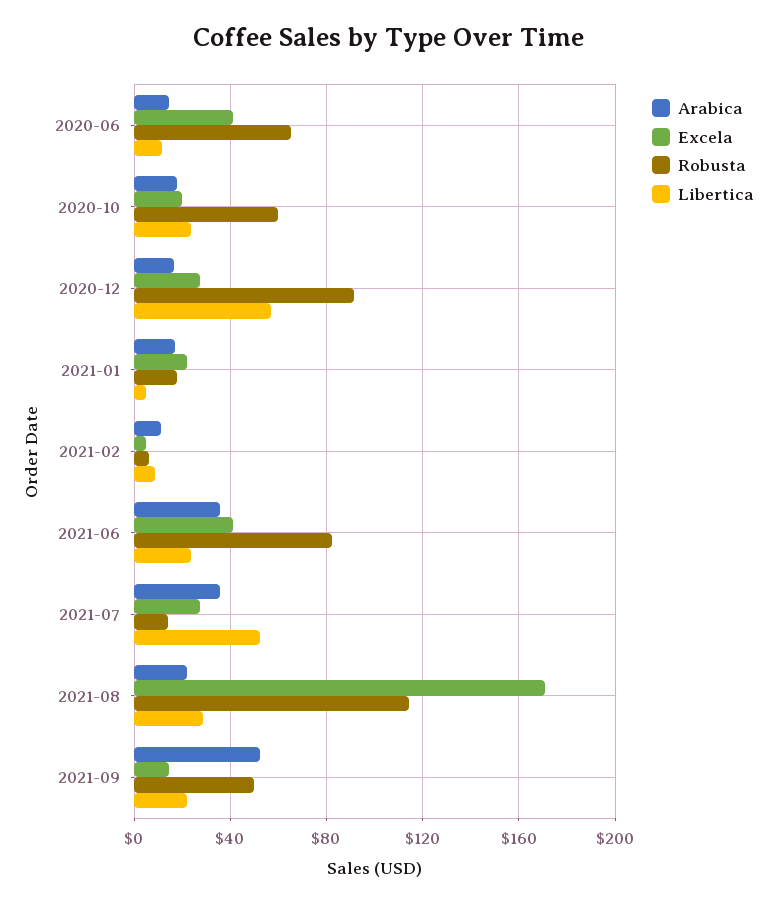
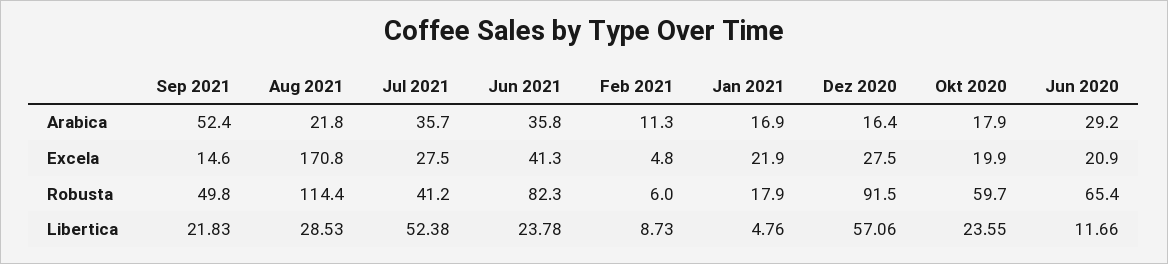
Arabica, 2020-06: 15 -> 29.2
Excela, 2020-06: 40 -> 20.9
Robusta, 2021-07: 15 -> 41.2

